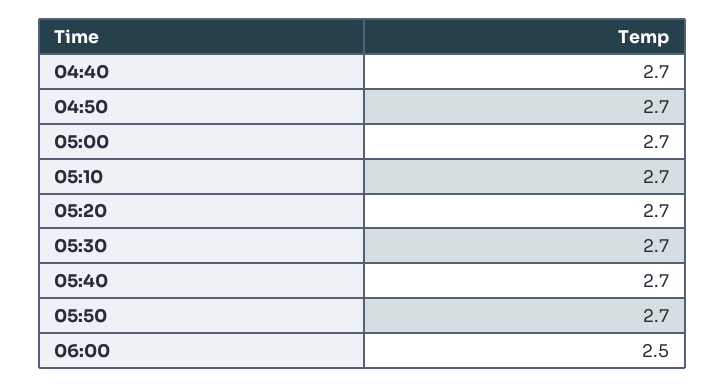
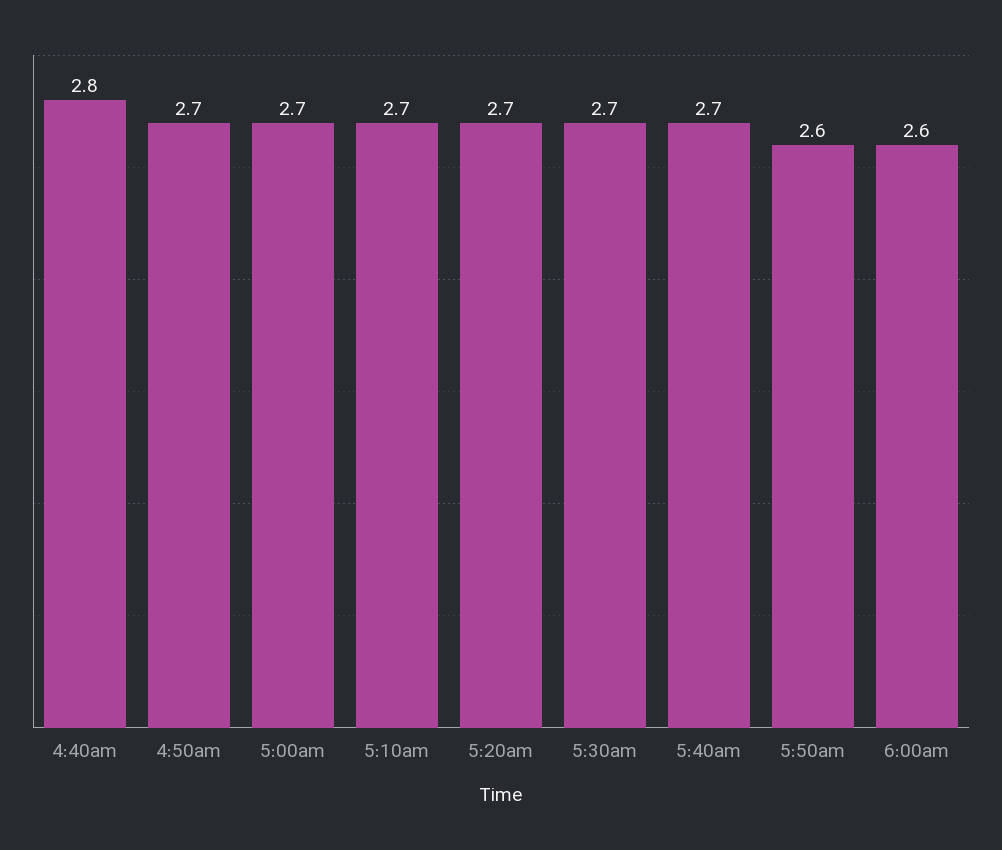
04:40: 2.7 -> 2.8
05:50: 2.7 -> 2.6
06:00: 2.5 -> 2.6

